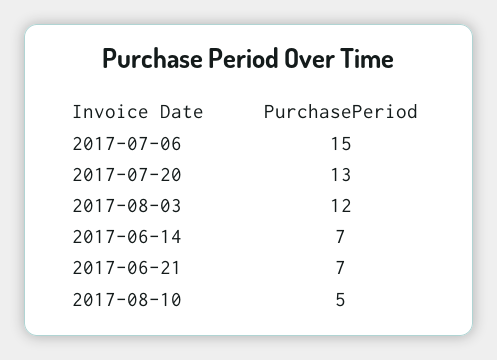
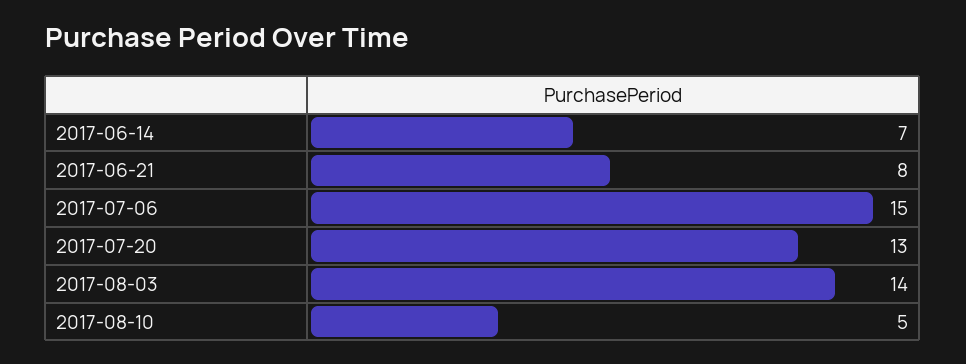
2017-08-03: 12 -> 14
2017-06-21: 7 -> 8

